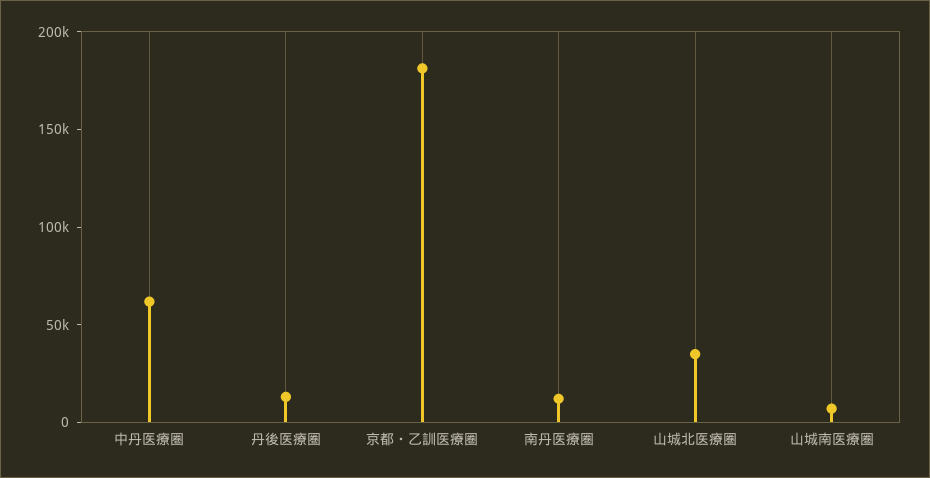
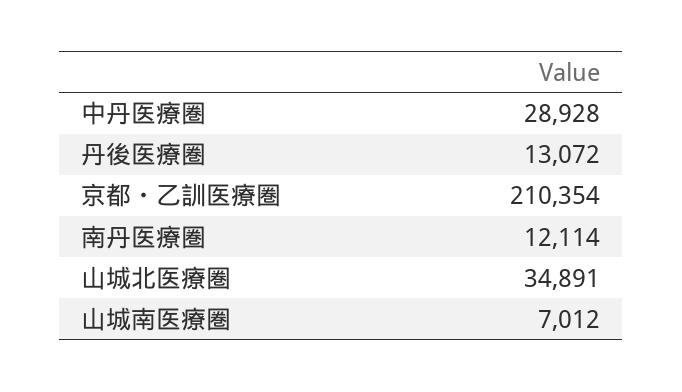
中丹医療圏: 60000 -> 28928
京都・乙訓医療圏: 180000 -> 210354

